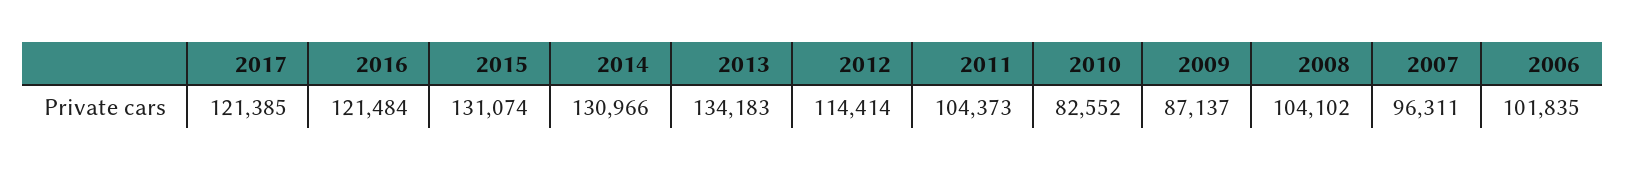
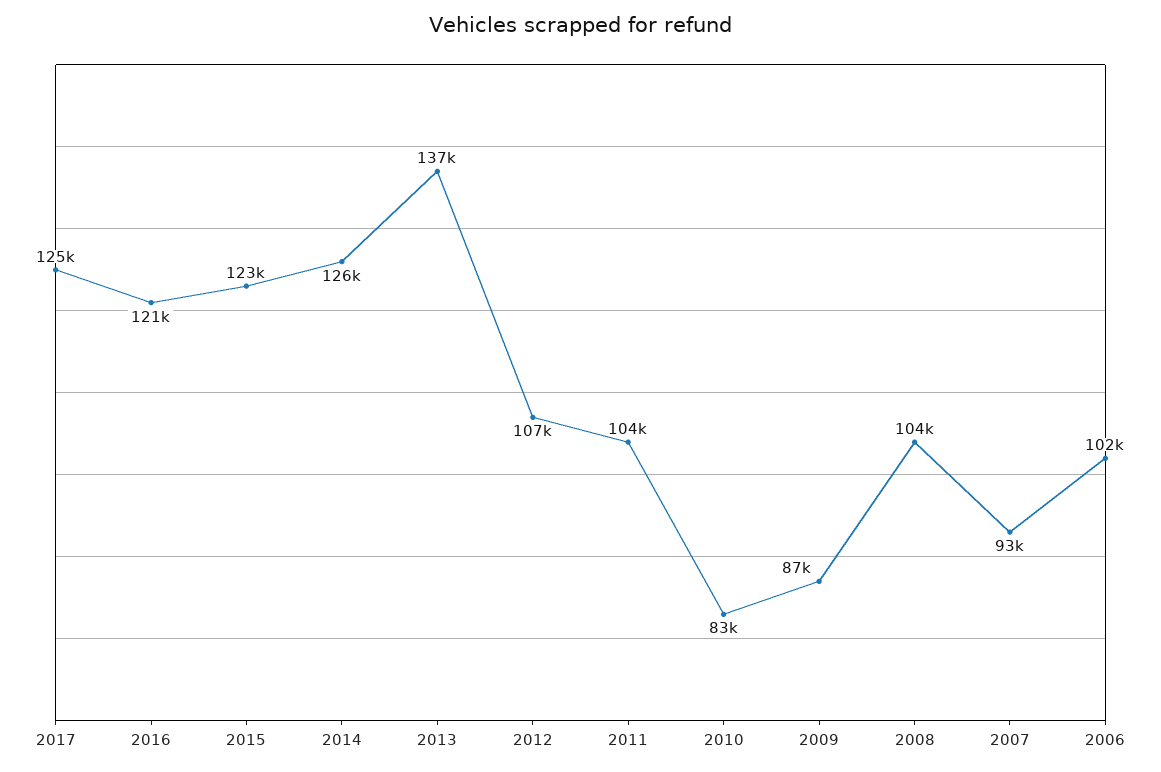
2017: 121385 -> 125000
2015: 131074 -> 123000
2014: 130966 -> 126000
2013: 134183 -> 137000
2012: 114414 -> 107000
2007: 96311 -> 93000

